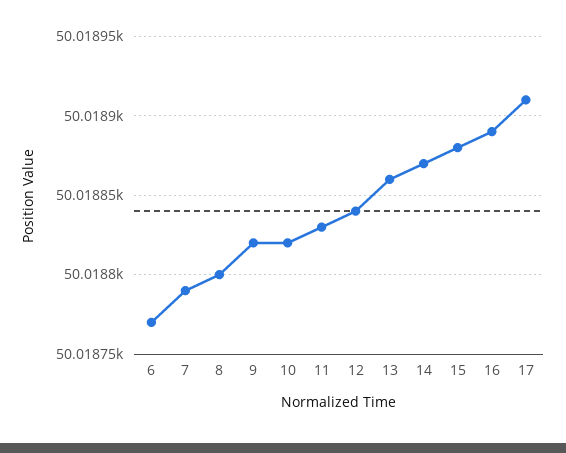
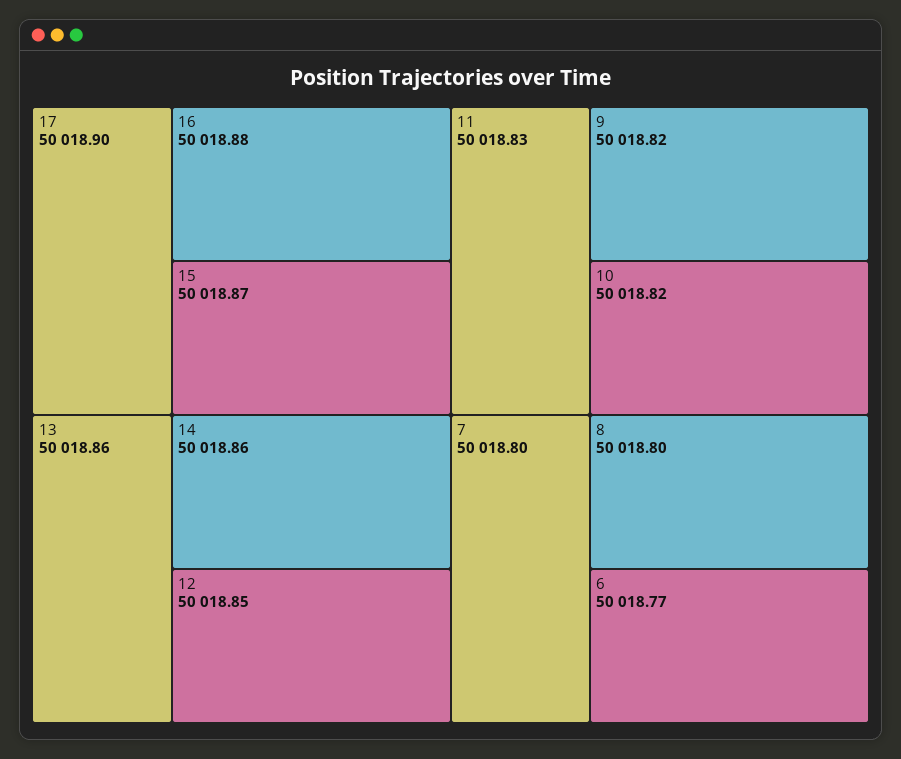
7: 50018.79 -> 50018.8
12: 50018.84 -> 50018.85
14: 50018.87 -> 50018.86
15: 50018.88 -> 50018.87
16: 50018.89 -> 50018.88
17: 50018.91 -> 50018.9

